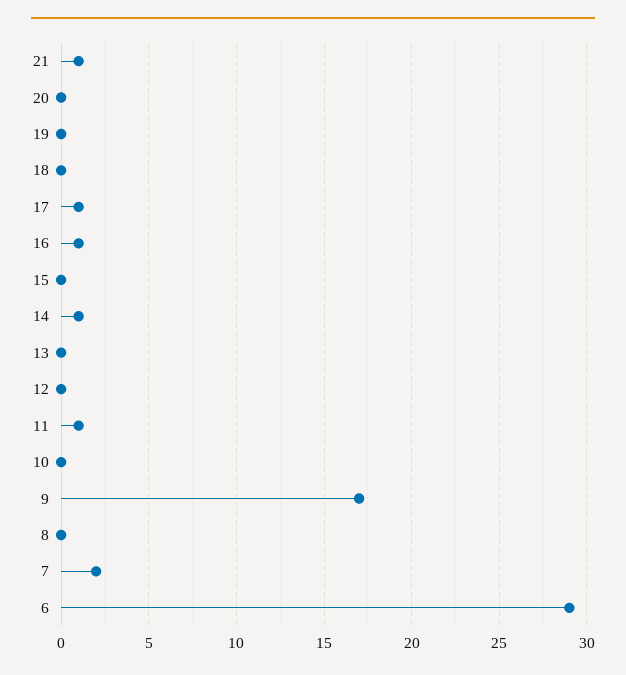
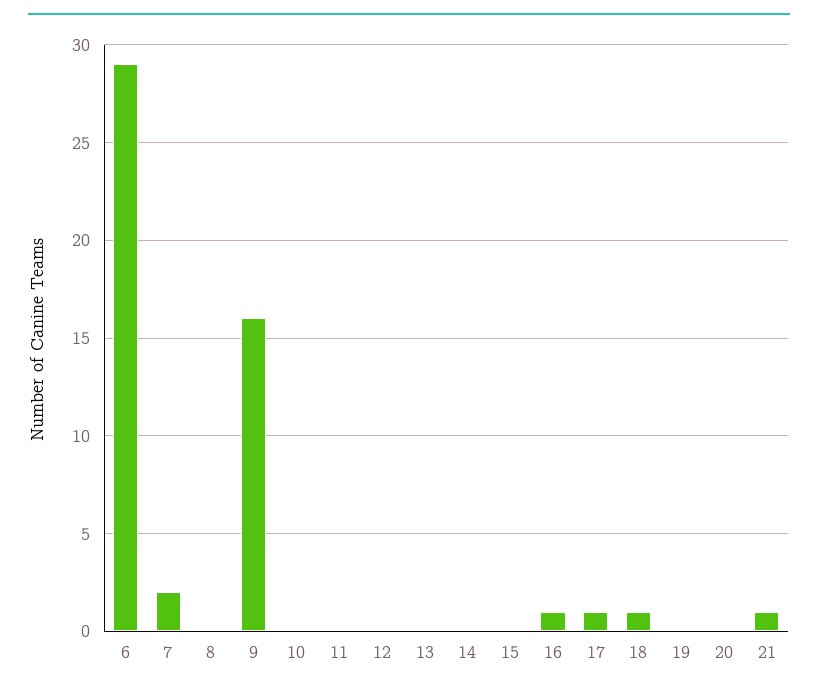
18: 0 -> 1
14: 1 -> 0
11: 1 -> 0
9: 17 -> 16

